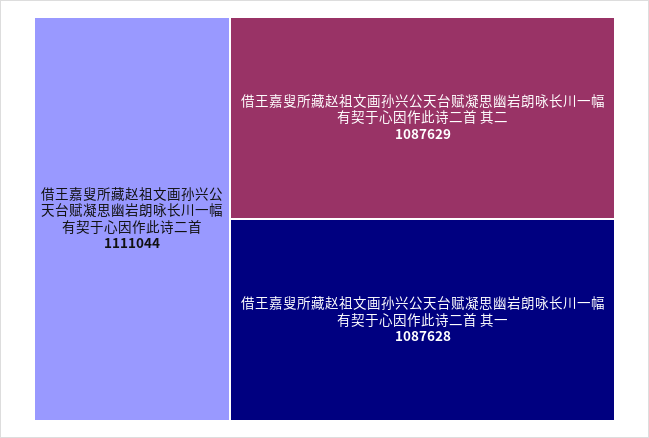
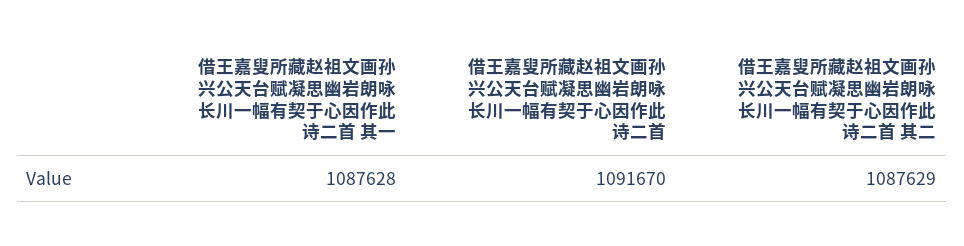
借王嘉叟所藏赵祖文画孙兴公天台赋凝思幽岩朗咏长川一幅有契于心因作此诗二首: 1111044 -> 1091670

